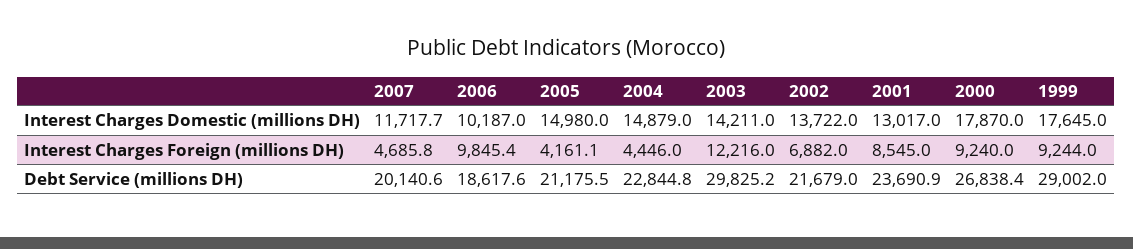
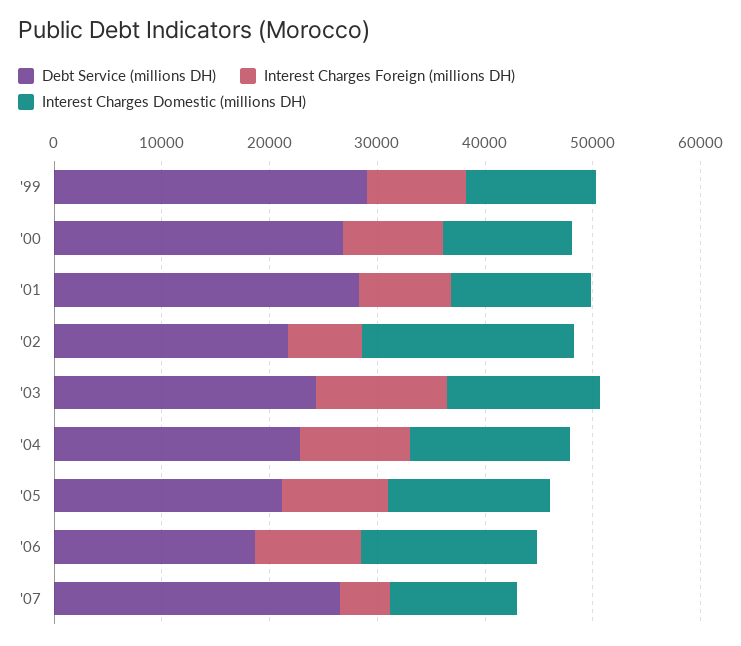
Interest Charges Domestic (millions DH), 2006: 10187 -> 16000
Interest Charges Domestic (millions DH), 2002: 13722 -> 20000
Interest Charges Domestic (millions DH), 2000: 17870 -> 12000
Interest Charges Domestic (millions DH), 1999: 17645 -> 12000
Interest Charges Foreign (millions DH), 2005: 4161.1 -> 10000
Interest Charges Foreign (millions DH), 2004: 4446 -> 10000
Debt Service (millions DH), 2007: 20140.6 -> 26000
Debt Service (millions DH), 2003: 29825.2 -> 24000
Debt Service (millions DH), 2001: 23690.9 -> 28000

